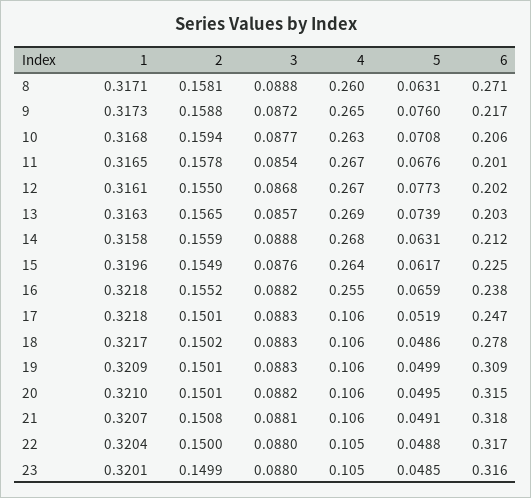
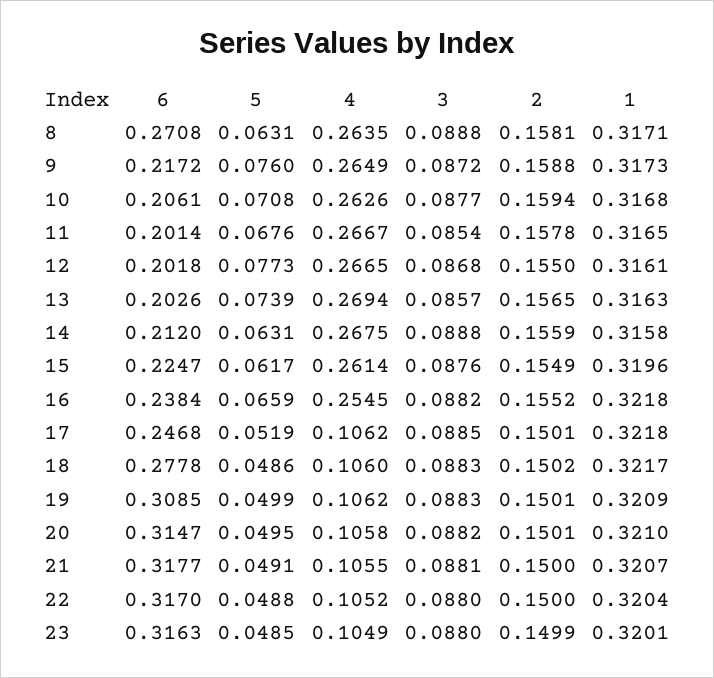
4, 8: 0.26 -> 0.2635
4, 15: 0.264 -> 0.2614
3, 17: 0.0883 -> 0.0885
2, 21: 0.1508 -> 0.15

